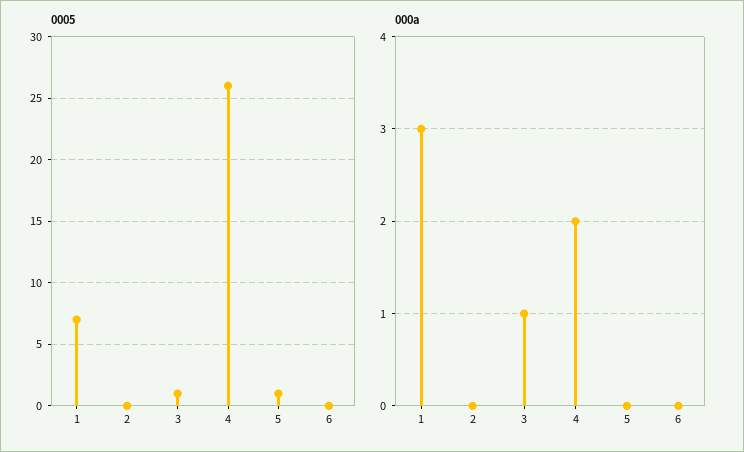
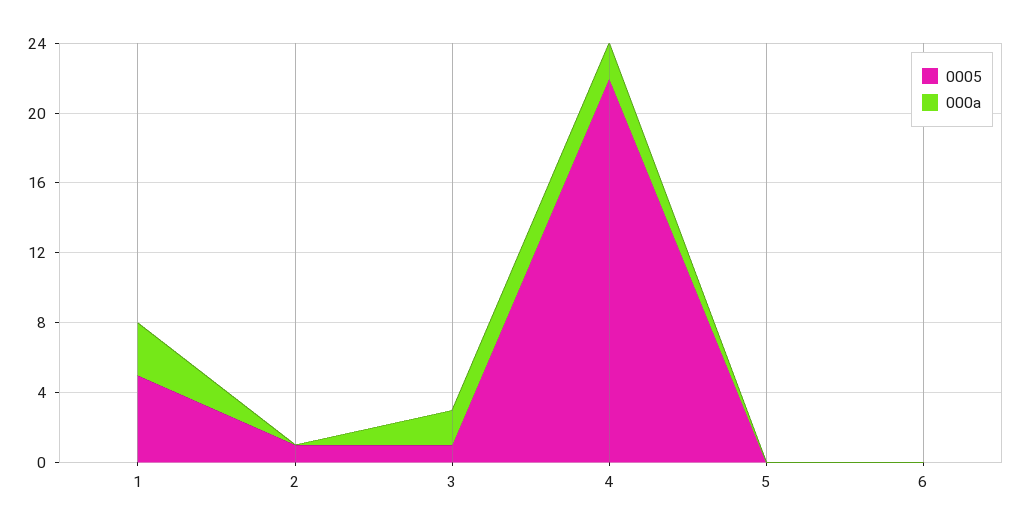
0005, 1: 7 -> 5
0005, 2: 0 -> 1
0005, 4: 26 -> 22
0005, 5: 1 -> 0
000a, 3: 1 -> 2

